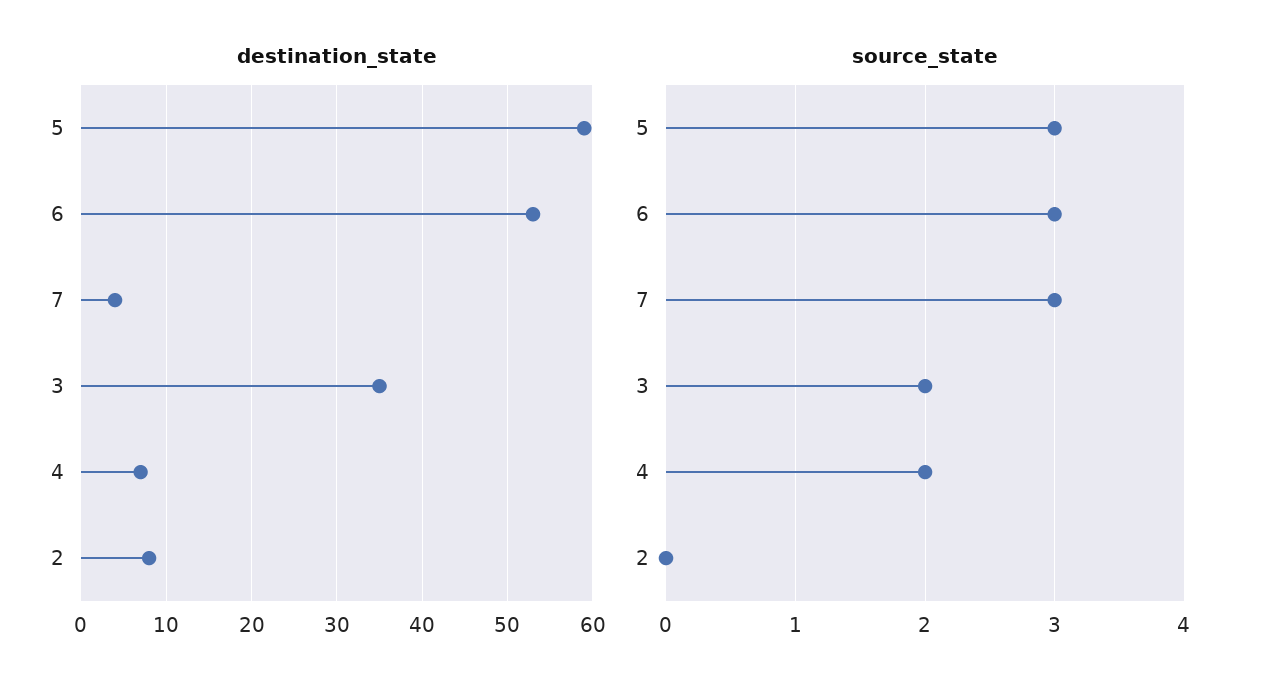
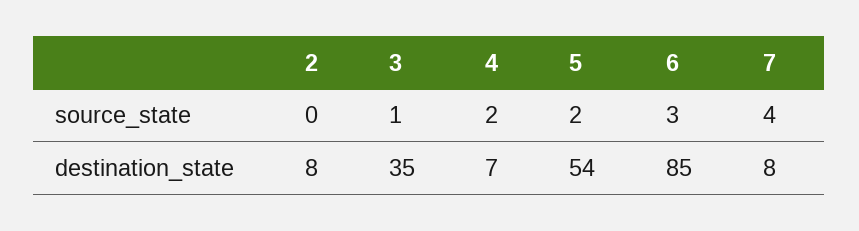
destination_state, 5: 59 -> 54
destination_state, 6: 53 -> 85
destination_state, 7: 4 -> 8
source_state, 5: 3 -> 2
source_state, 7: 3 -> 4
source_state, 3: 2 -> 1

